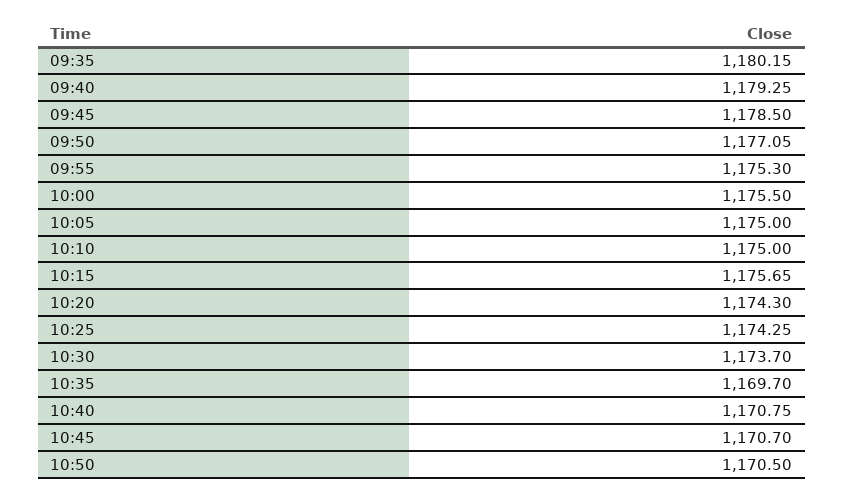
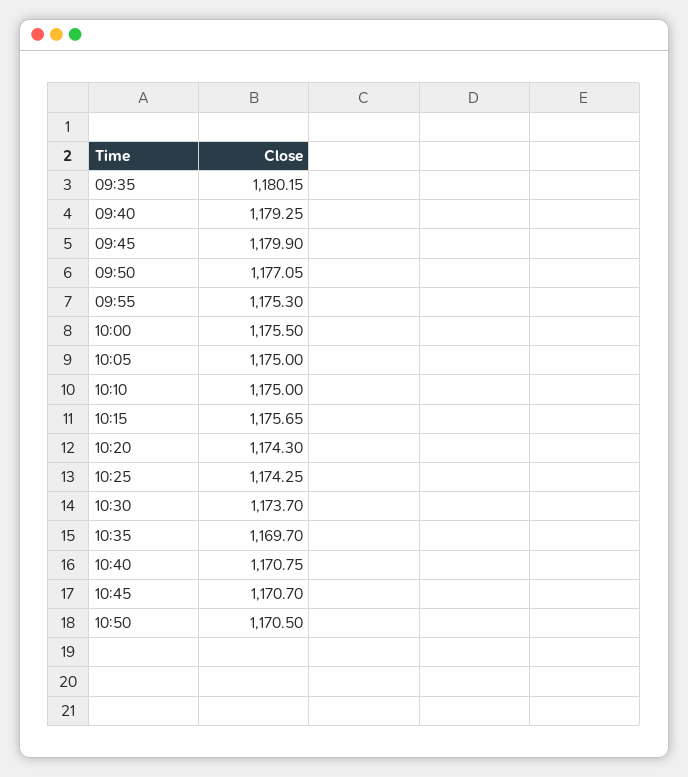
09:45: 1178.5 -> 1179.9

